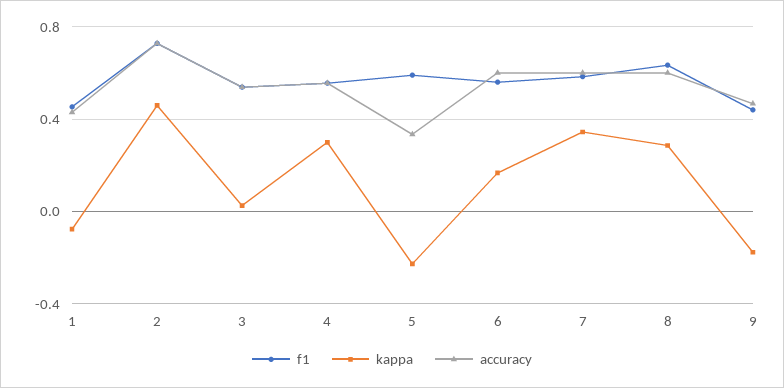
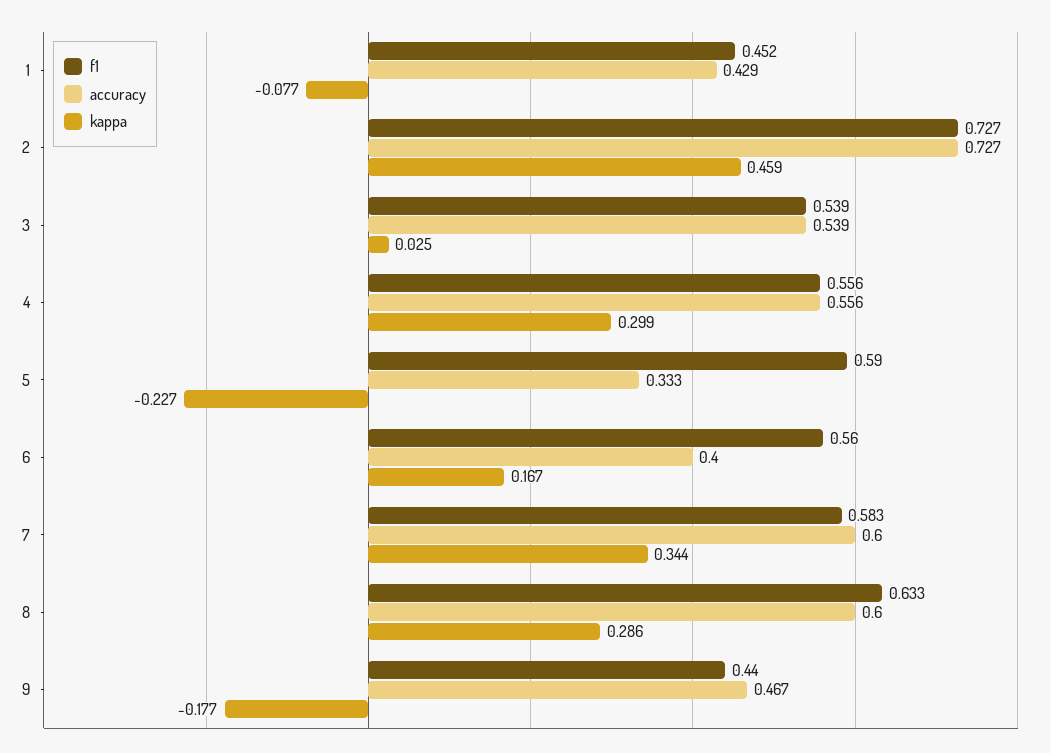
accuracy, 6: 0.6 -> 0.4

